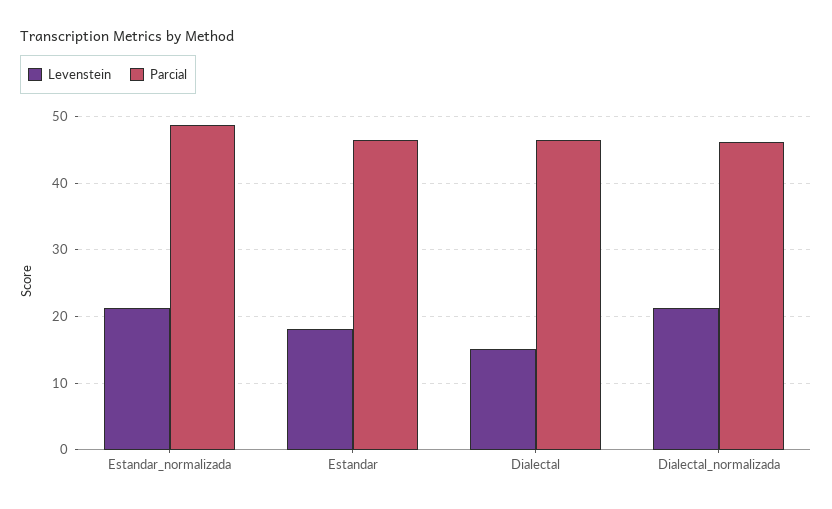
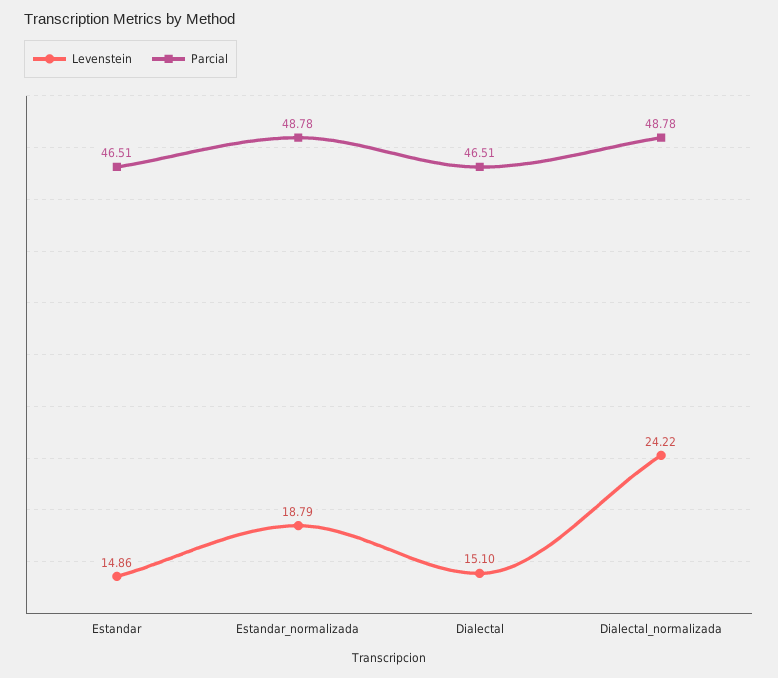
Levenstein, Estandar_normalizada: 21 -> 18.79
Levenstein, Estandar: 18 -> 14.86
Levenstein, Dialectal_normalizada: 21 -> 24.22
Parcial, Dialectal_normalizada: 46 -> 48.78

